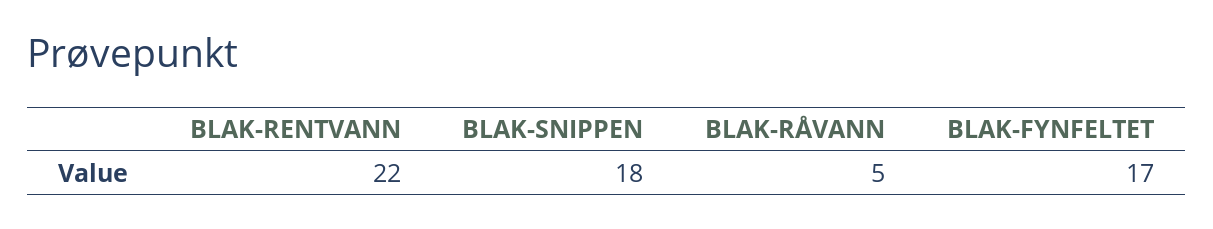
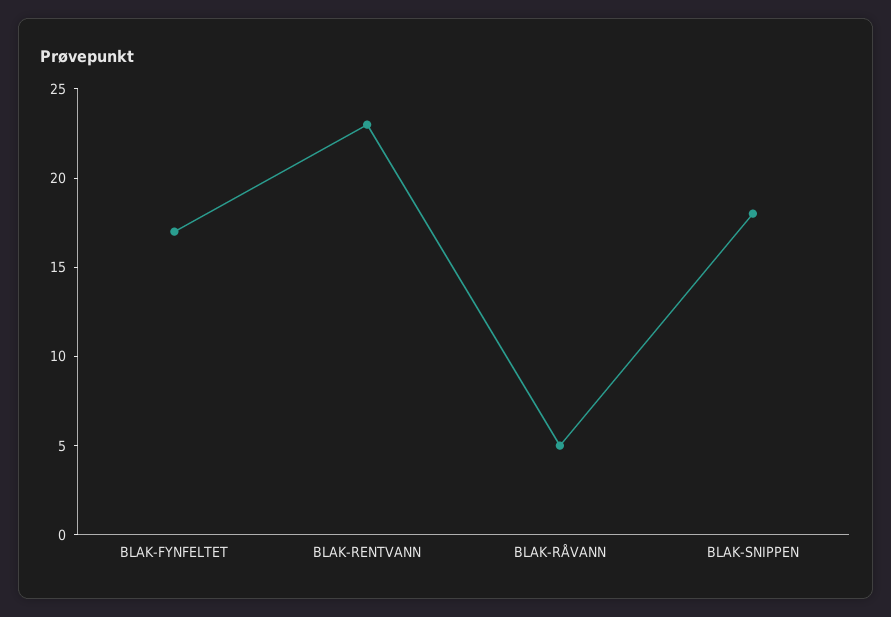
BLAK-RENTVANN: 22 -> 23

